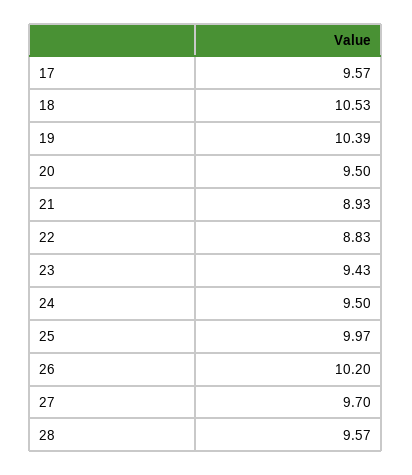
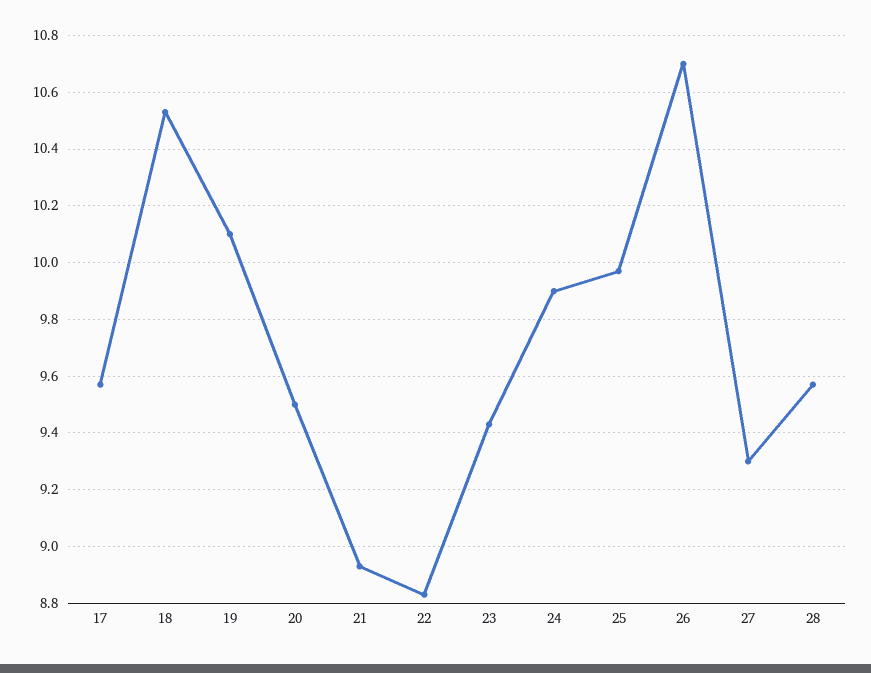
19: 10.39 -> 10.1
24: 9.5 -> 9.9
26: 10.2 -> 10.7
27: 9.7 -> 9.3

